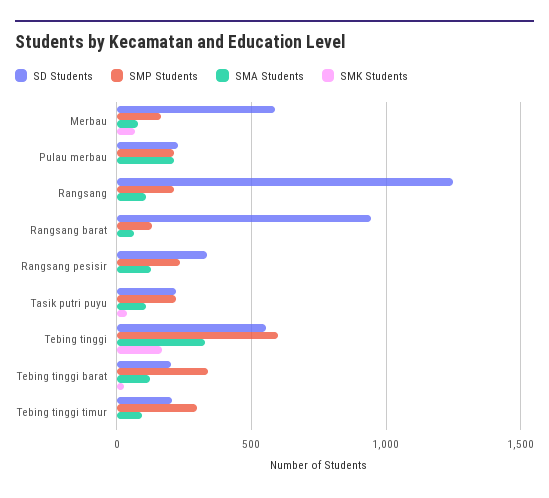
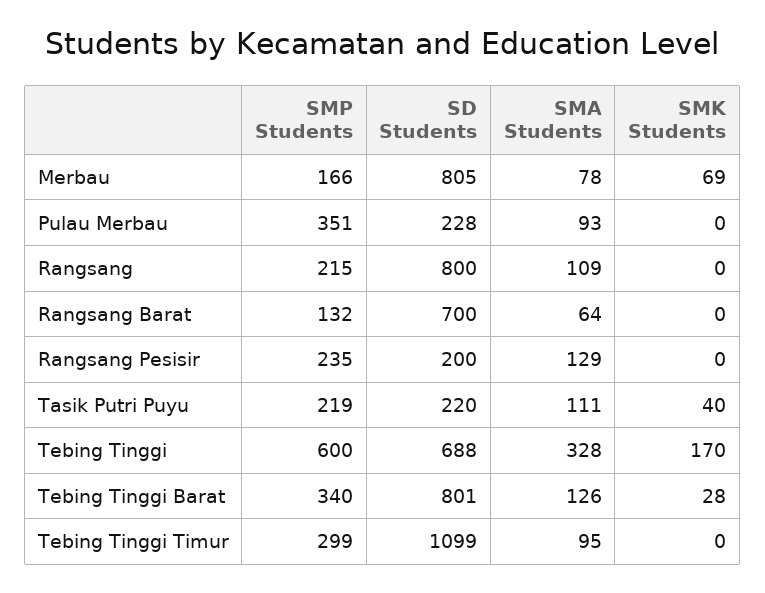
SD Students, Merbau: 600 -> 805
SMP Students, Pulau merbau: 200 -> 351
SMA Students, Pulau merbau: 200 -> 93
SD Students, Rangsang: 1250 -> 800
SD Students, Rangsang barat: 950 -> 700
SD Students, Rangsang pesisir: 350 -> 200
SD Students, Tebing tinggi: 550 -> 688
SD Students, Tebing tinggi barat: 200 -> 801
SD Students, Tebing tinggi timur: 200 -> 1099

